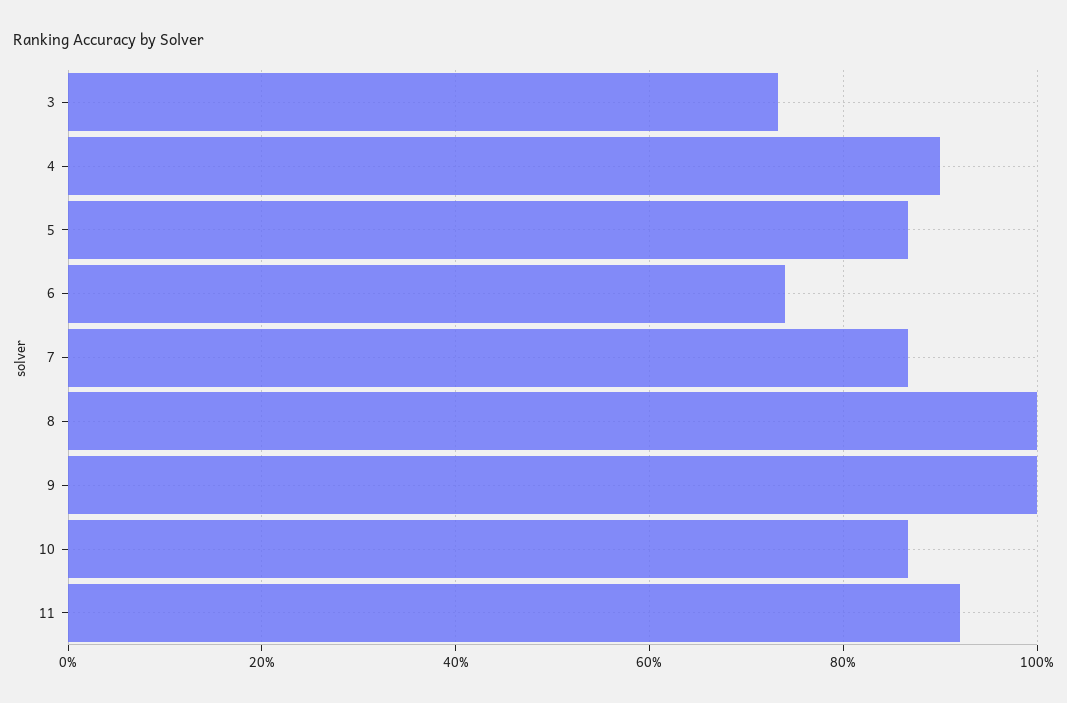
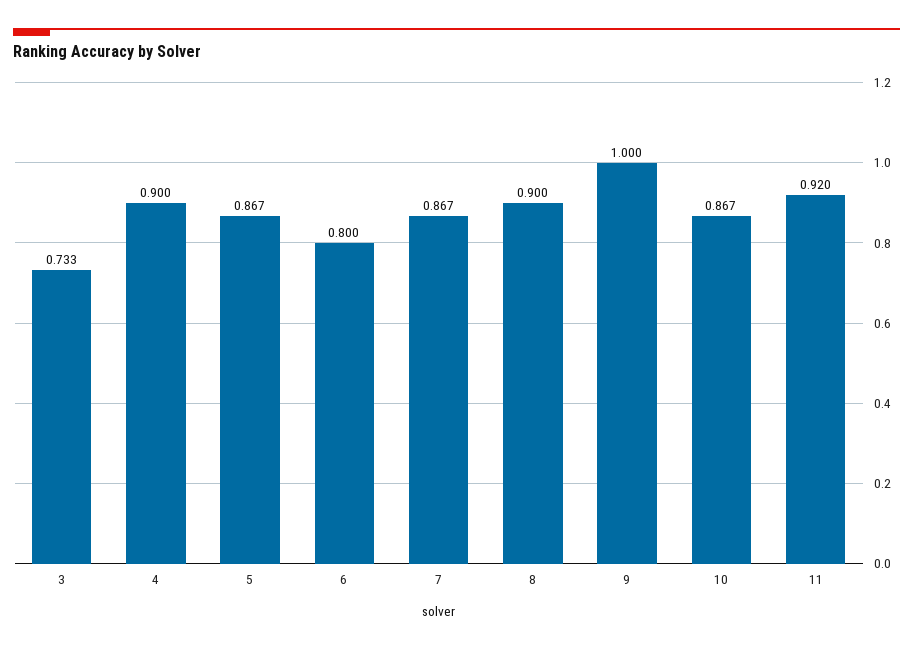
6: 0.74 -> 0.8
8: 1 -> 0.9

